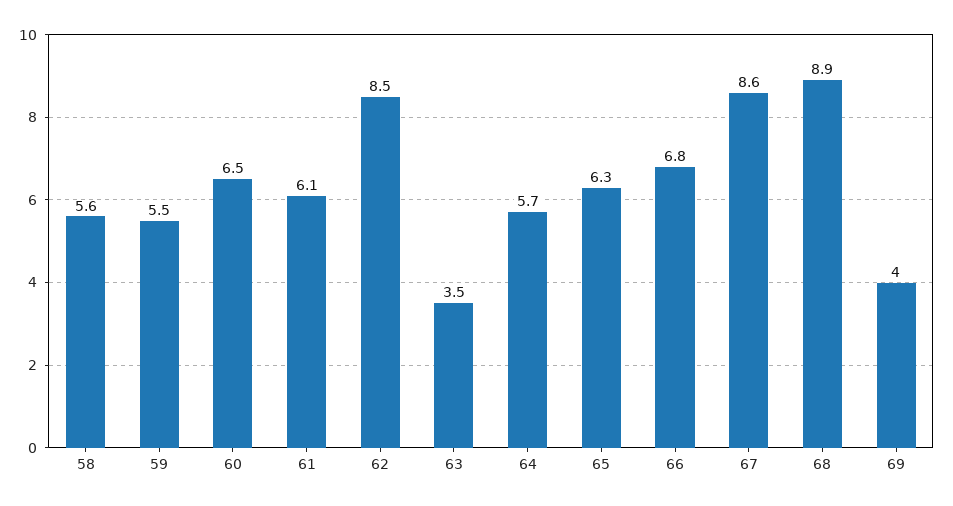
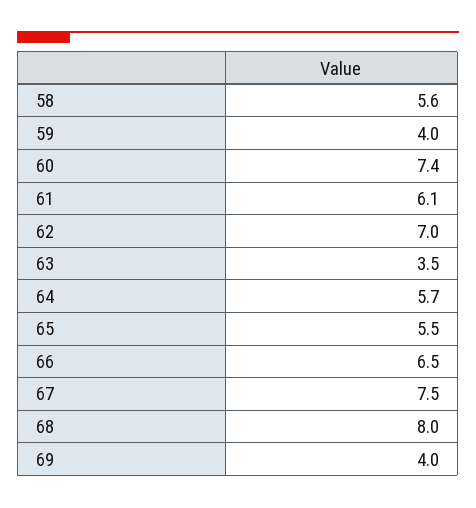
59: 5.5 -> 4
60: 6.5 -> 7.4
62: 8.5 -> 7
65: 6.3 -> 5.5
66: 6.8 -> 6.5
67: 8.6 -> 7.5
68: 8.9 -> 8

